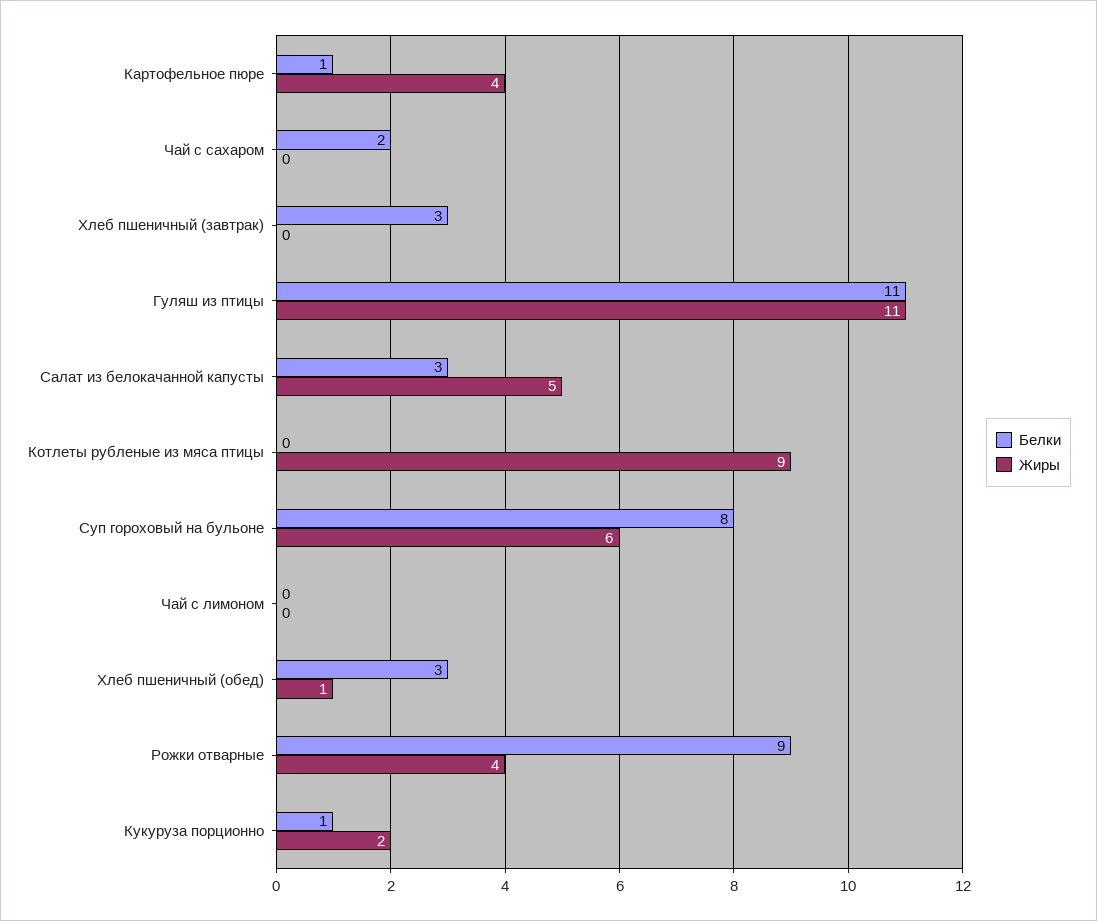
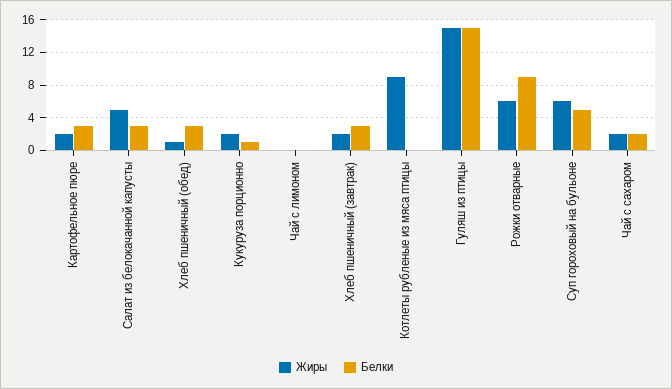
Белки, Картофельное пюре: 1 -> 3
Жиры, Картофельное пюре: 4 -> 2
Жиры, Чай с сахаром: 0 -> 2
Жиры, Хлеб пшеничный (завтрак): 0 -> 2
Белки, Гуляш из птицы: 11 -> 15
Жиры, Гуляш из птицы: 11 -> 15
Белки, Суп гороховый на бульоне: 8 -> 5
Жиры, Рожки отварные: 4 -> 6

